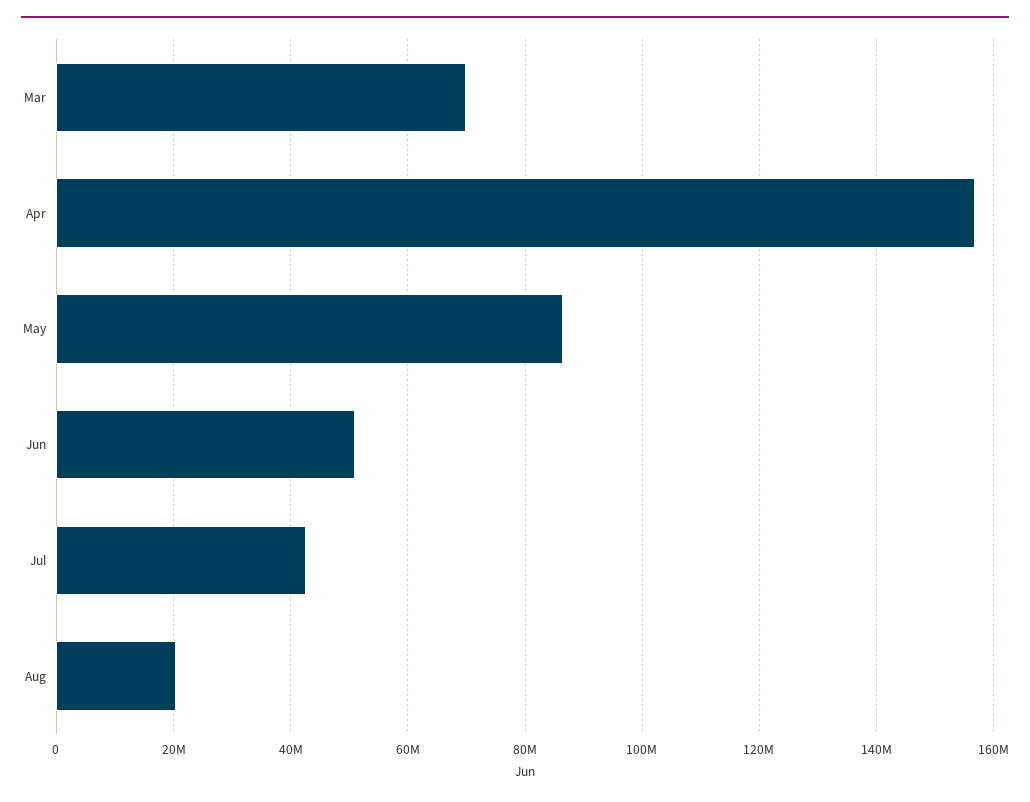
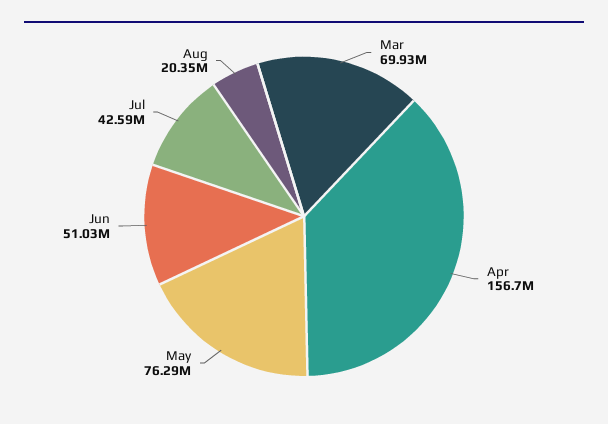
May: 86000000 -> 76290000

